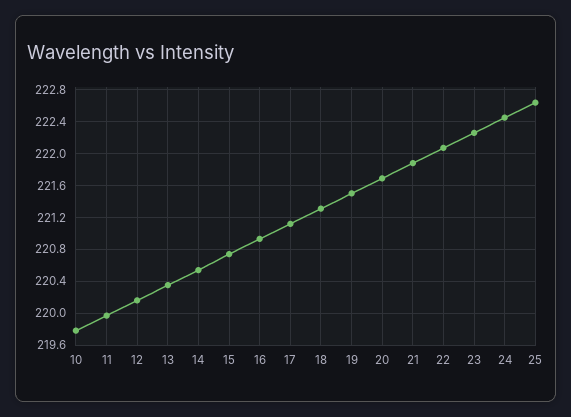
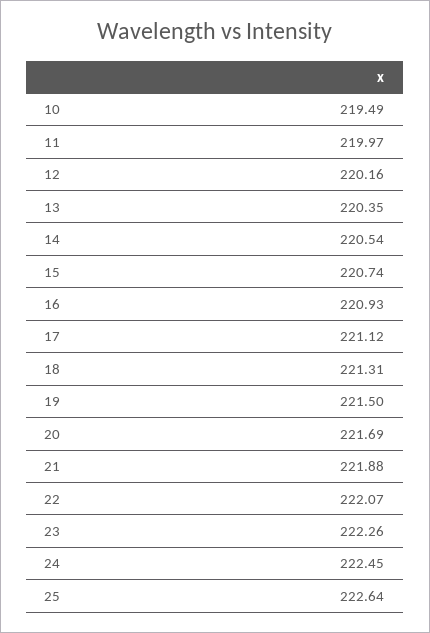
10: 219.8 -> 219.49

